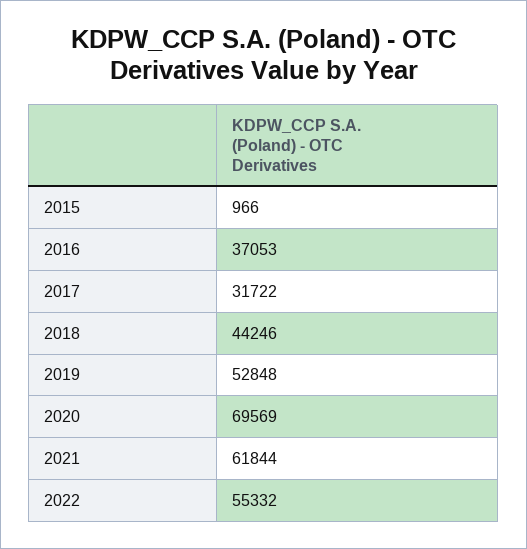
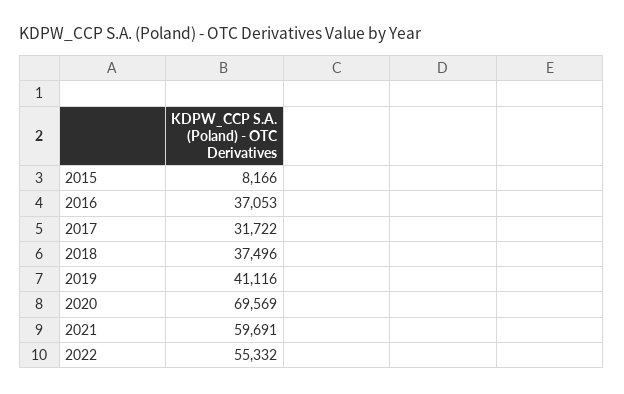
2015: 966 -> 8166
2018: 44246 -> 37496
2019: 52848 -> 41116
2021: 61844 -> 59691

